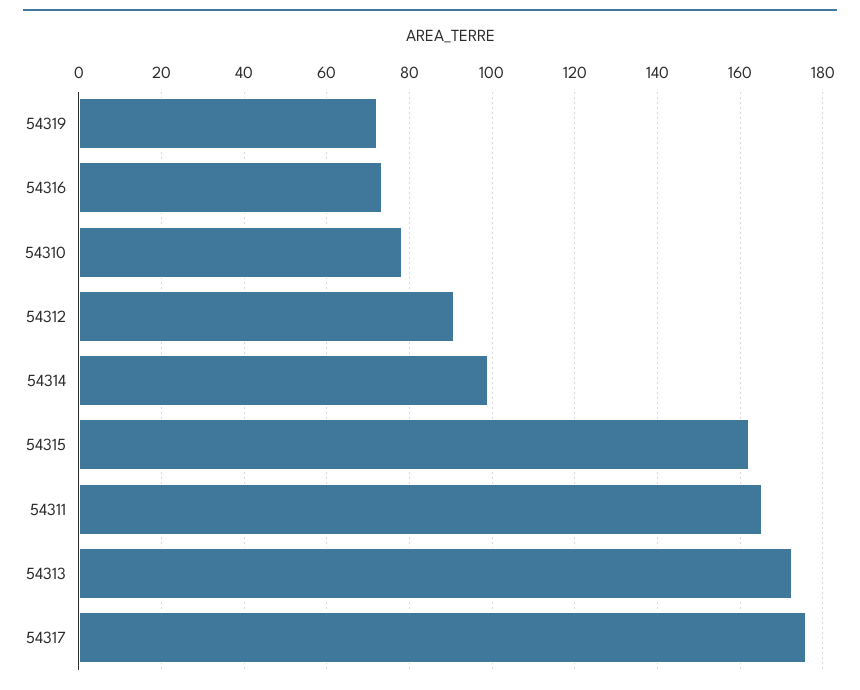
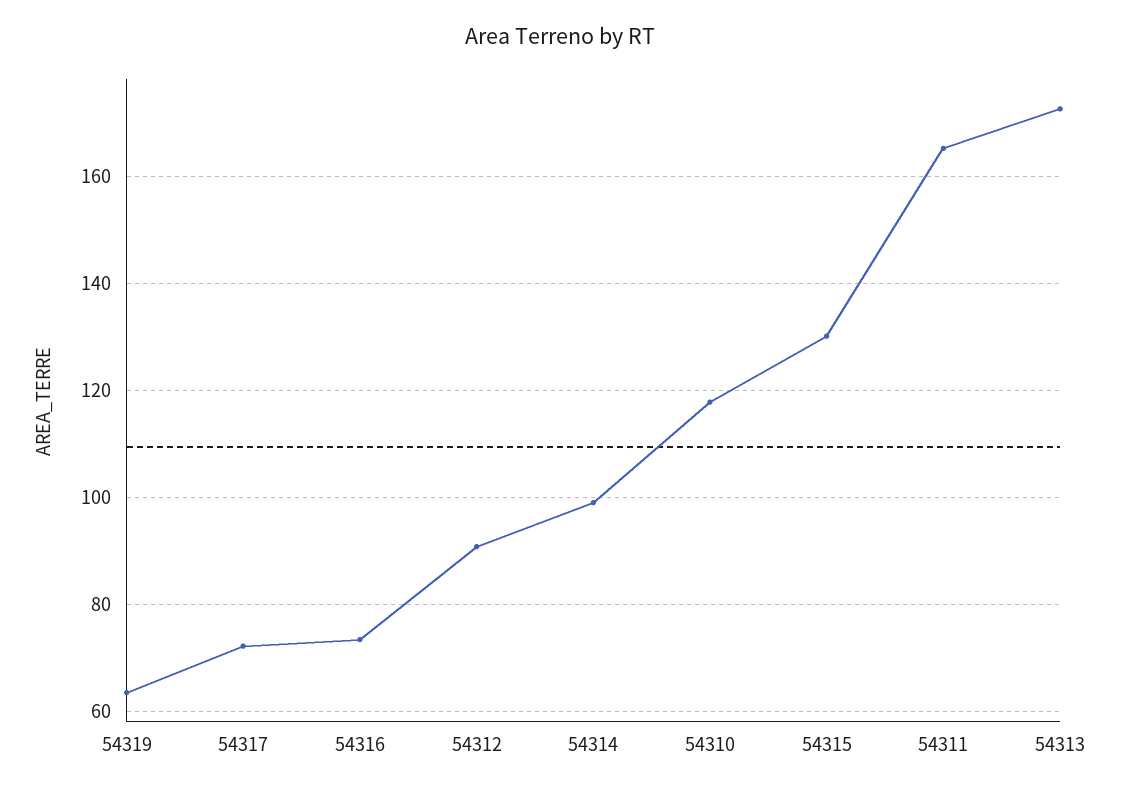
54319: 72 -> 64
54310: 78 -> 118
54315: 162 -> 130
54317: 176 -> 72

